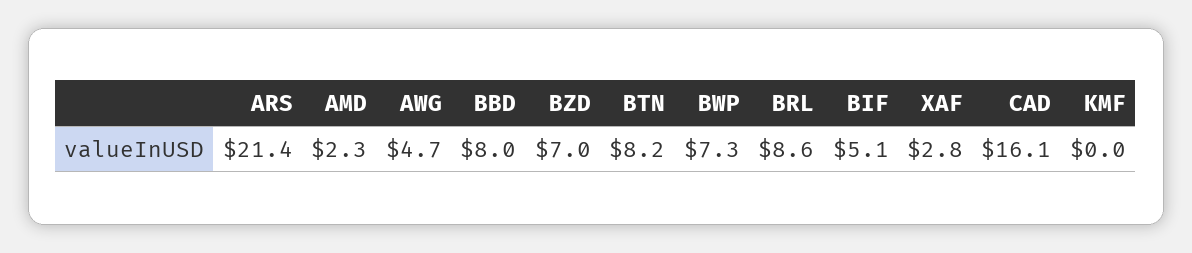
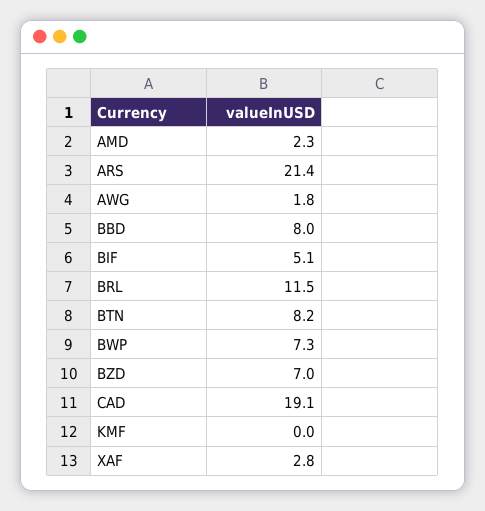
AWG: 4.7 -> 1.8
BRL: 8.6 -> 11.5
CAD: 16.1 -> 19.1

